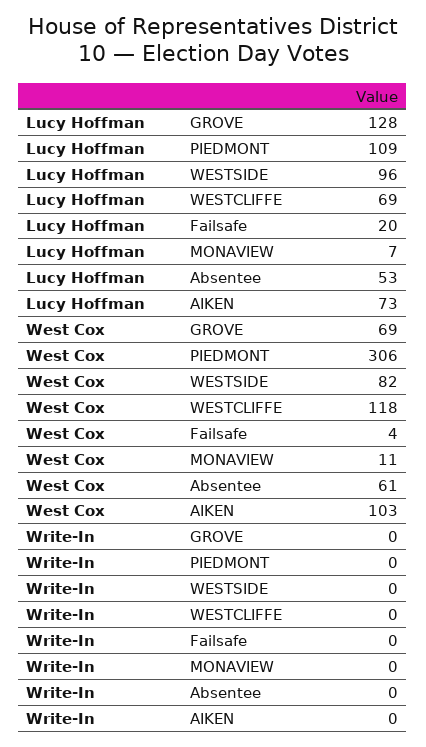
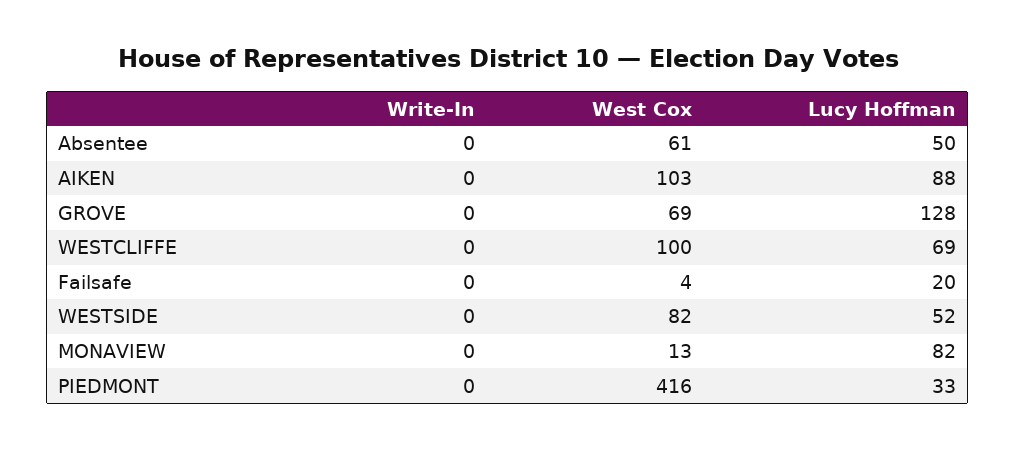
Lucy Hoffman, PIEDMONT: 109 -> 33
Lucy Hoffman, WESTSIDE: 96 -> 52
Lucy Hoffman, MONAVIEW: 7 -> 82
Lucy Hoffman, Absentee: 53 -> 50
Lucy Hoffman, AIKEN: 73 -> 88
West Cox, PIEDMONT: 306 -> 416
West Cox, WESTCLIFFE: 118 -> 100
West Cox, MONAVIEW: 11 -> 13

